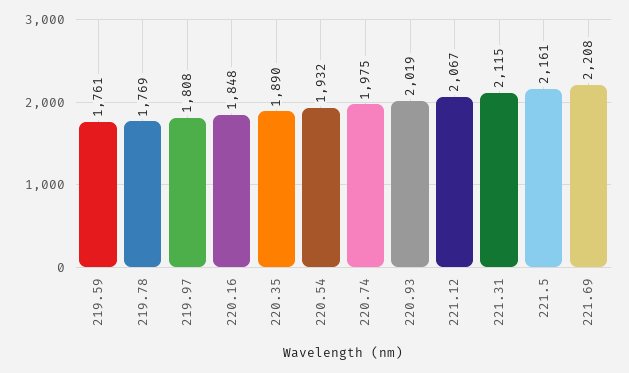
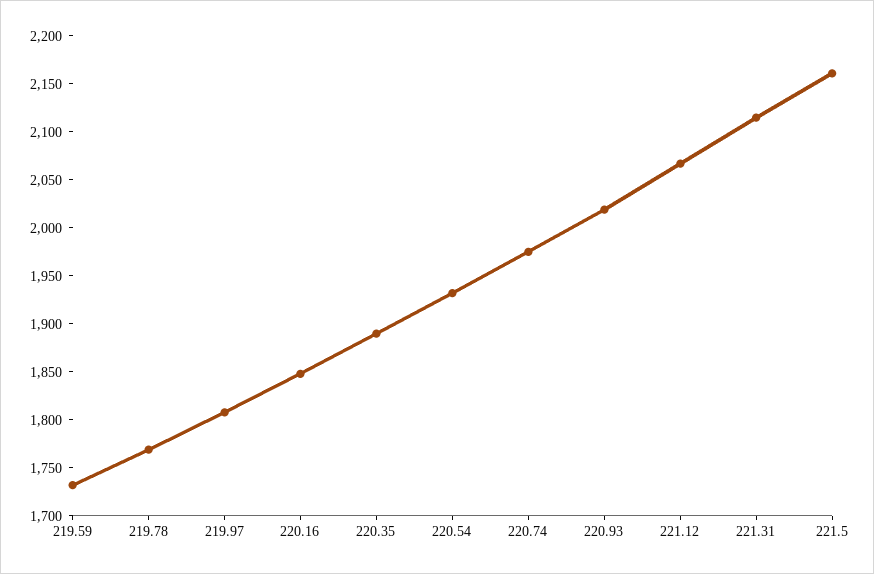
219.59: 1761 -> 1730
221.69: 2208 -> none

